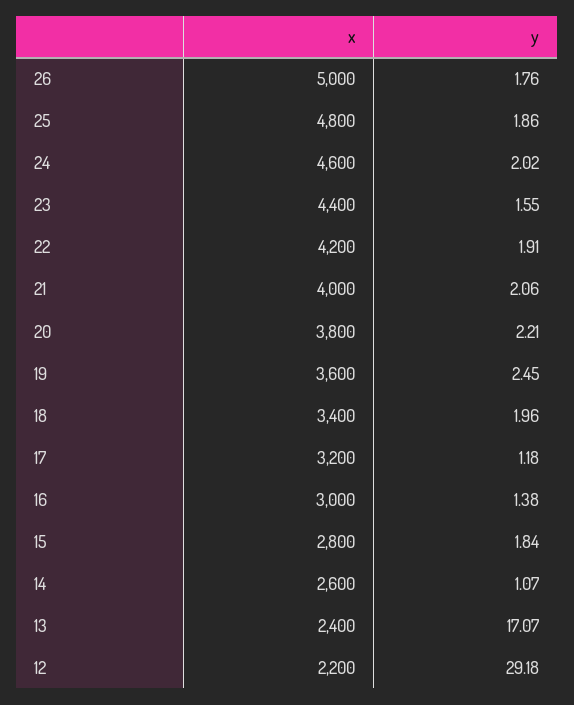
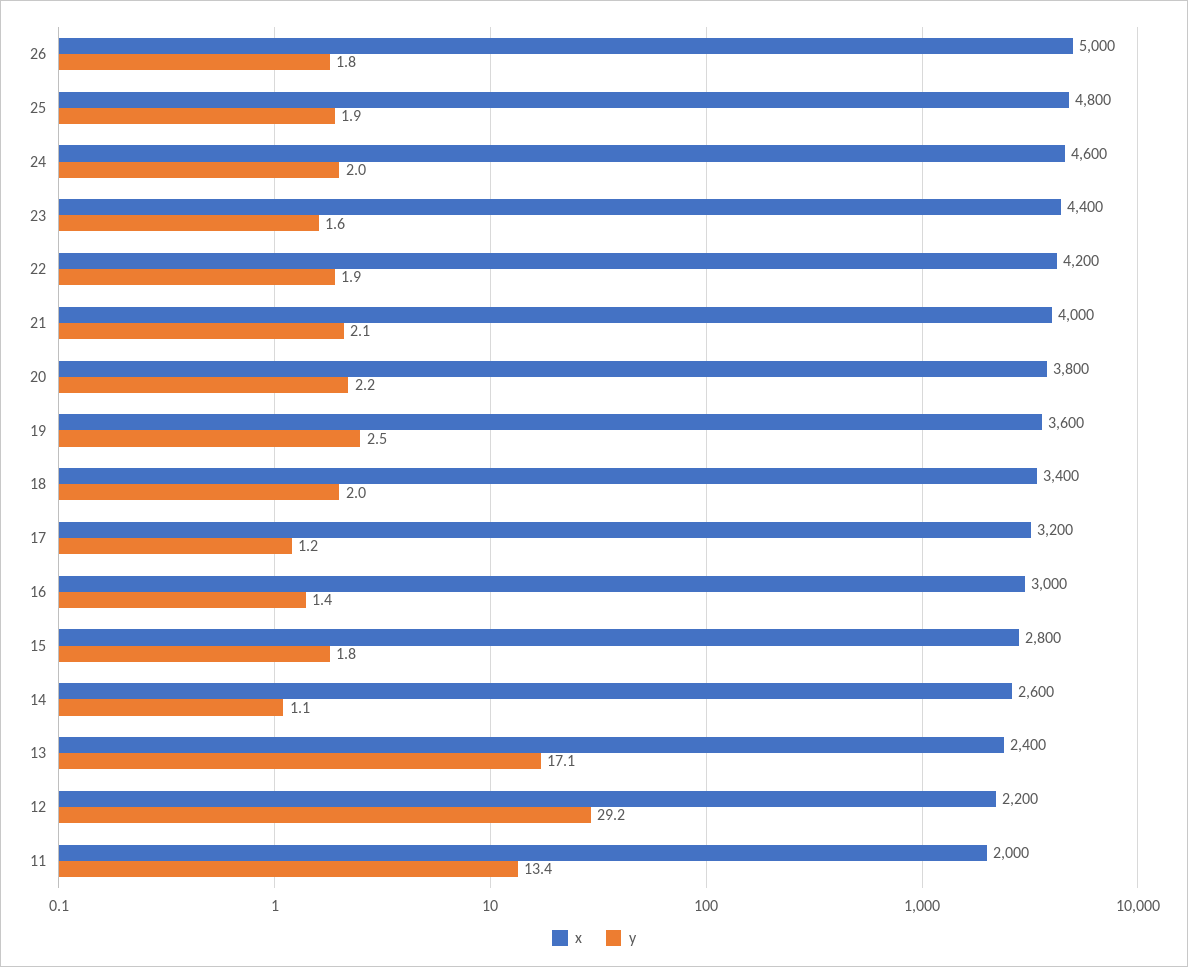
x, 11: none -> 2000
y, 11: none -> 13.4

